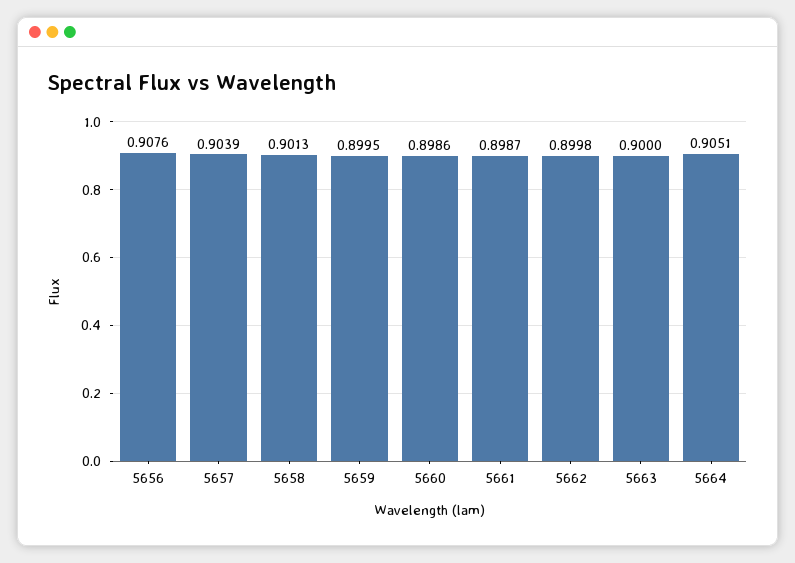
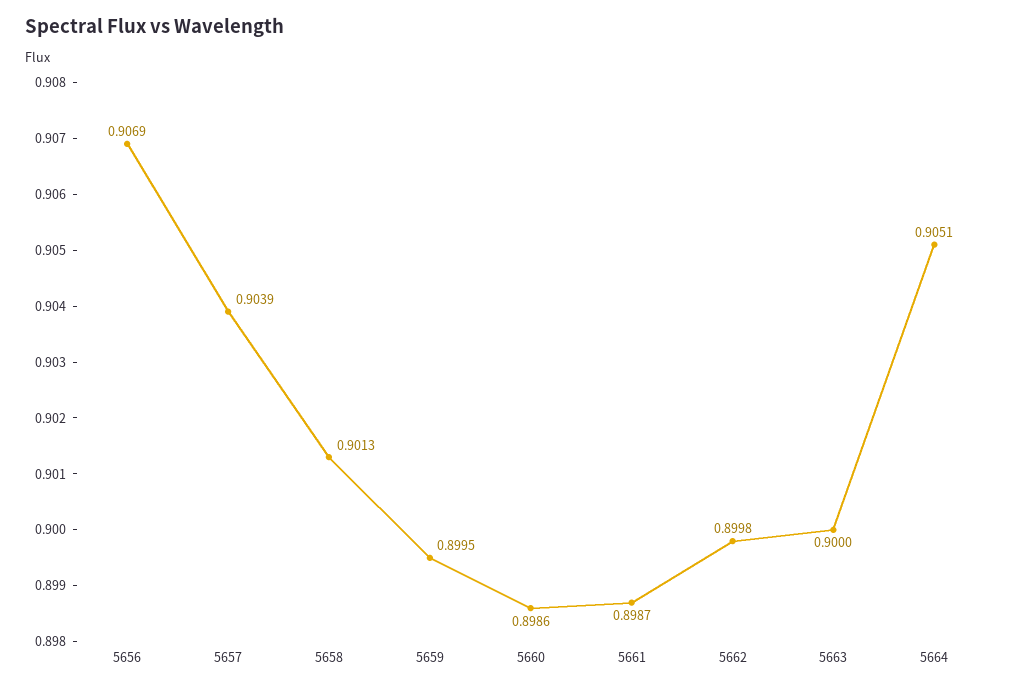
5656: 0.9076 -> 0.9069

